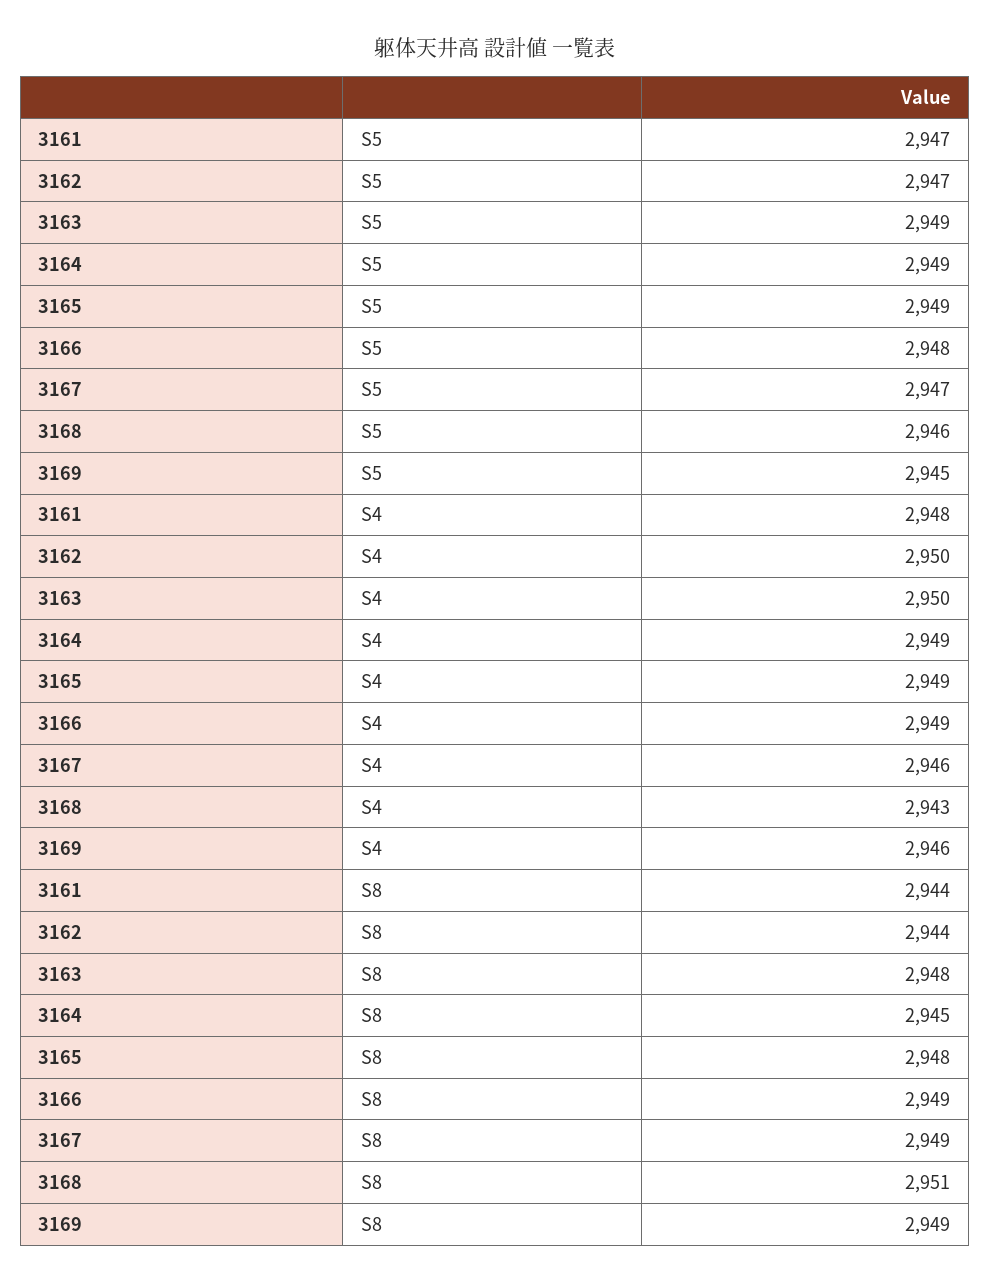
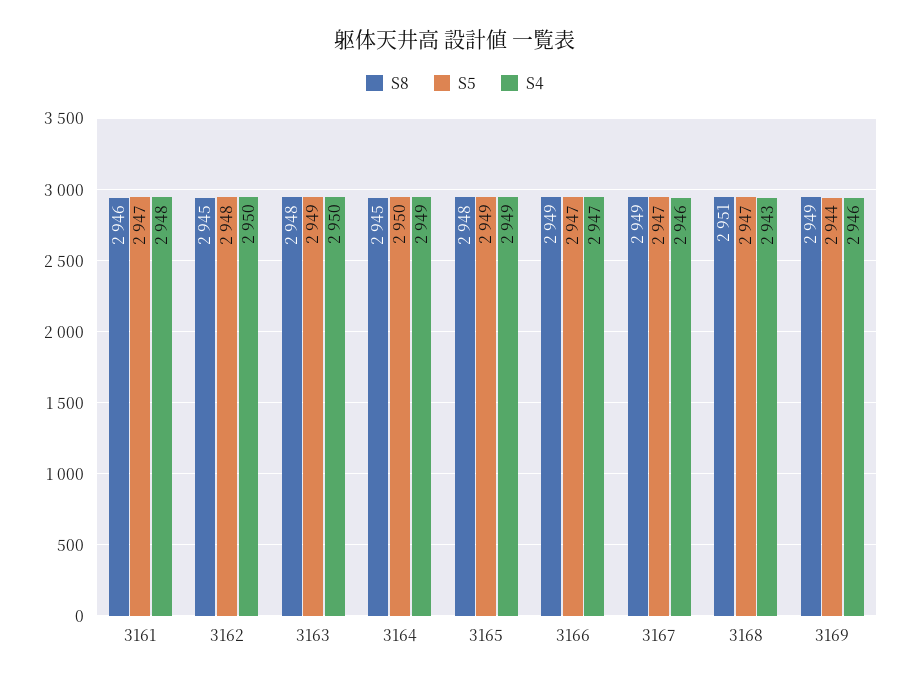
S5, 3162: 2947 -> 2948
S5, 3164: 2949 -> 2950
S5, 3166: 2948 -> 2947
S5, 3168: 2946 -> 2947
S5, 3169: 2945 -> 2944
S4, 3166: 2949 -> 2947
S8, 3161: 2944 -> 2946
S8, 3162: 2944 -> 2945

